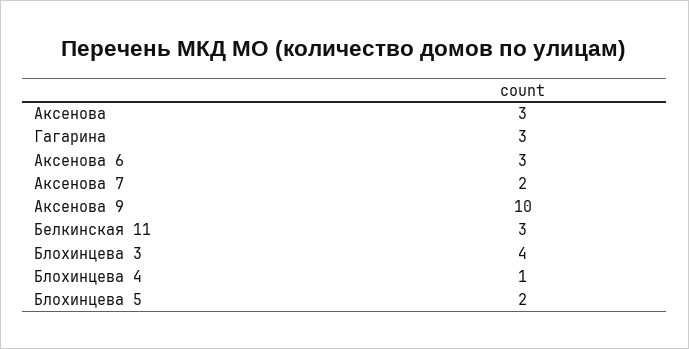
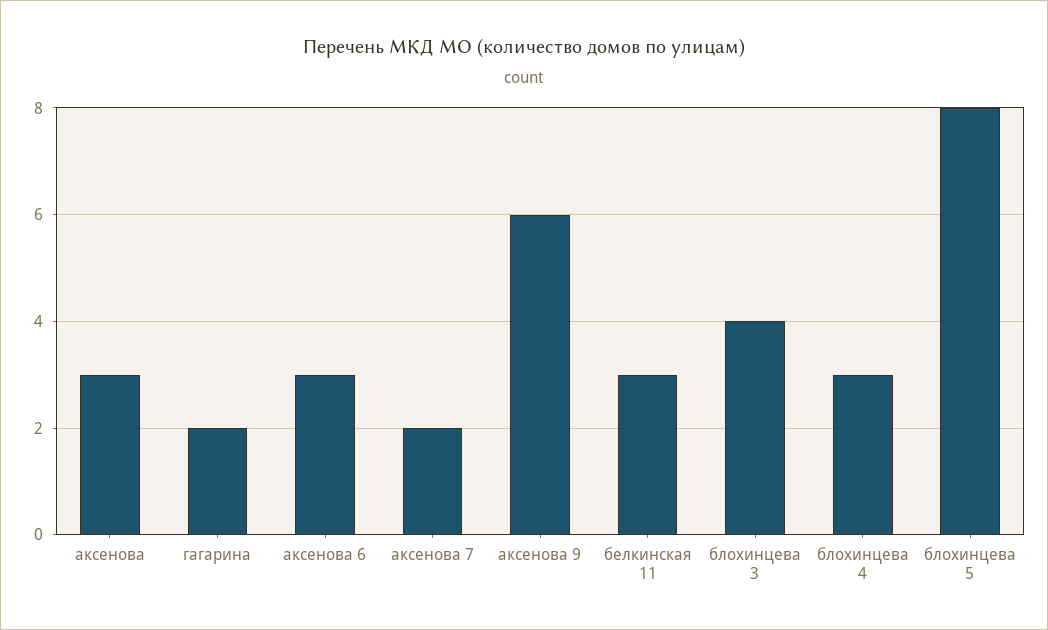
Гагарина: 3 -> 2
Аксенова 9: 10 -> 6
Блохинцева 4: 1 -> 3
Блохинцева 5: 2 -> 8

